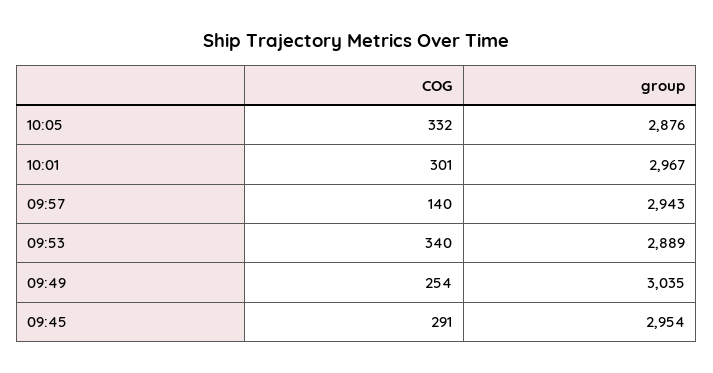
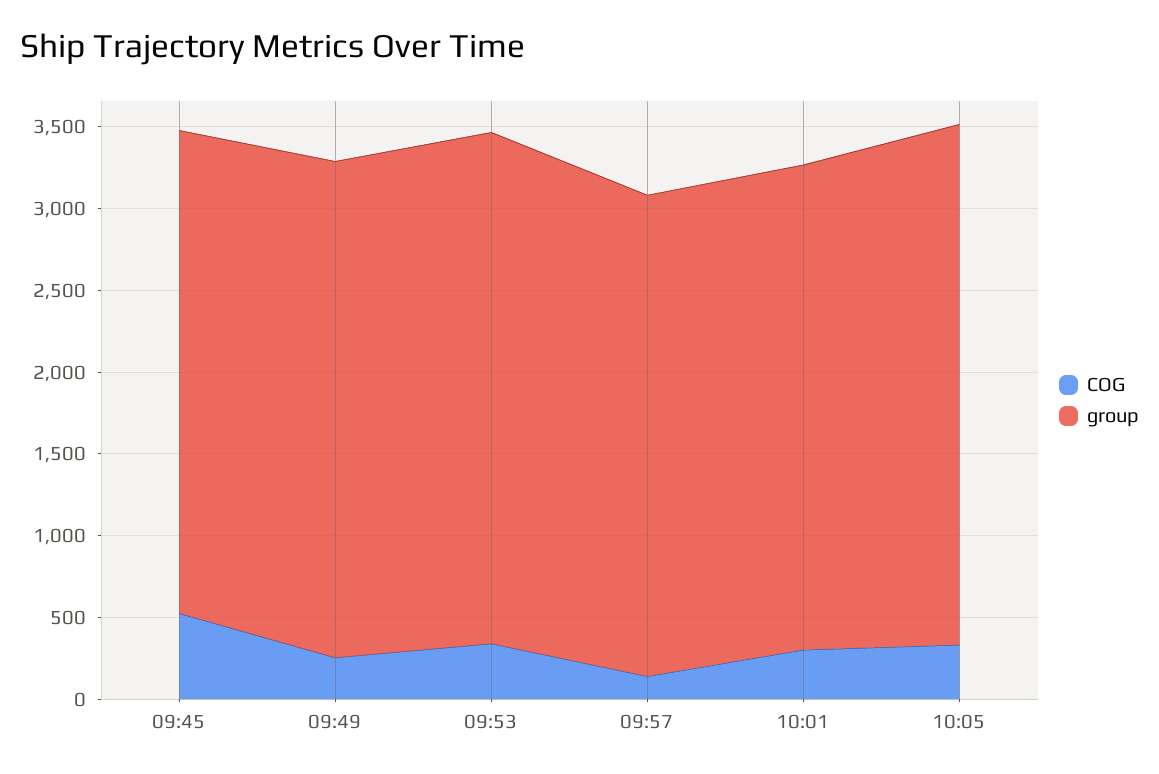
group, 10:05: 2876 -> 3200
group, 09:53: 2889 -> 3100
COG, 09:45: 291 -> 500

